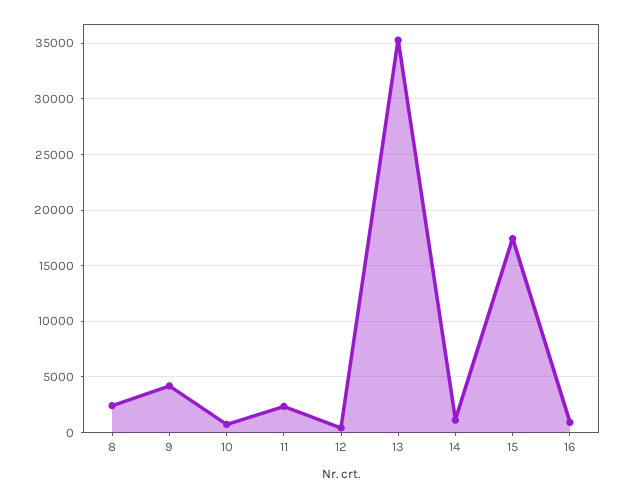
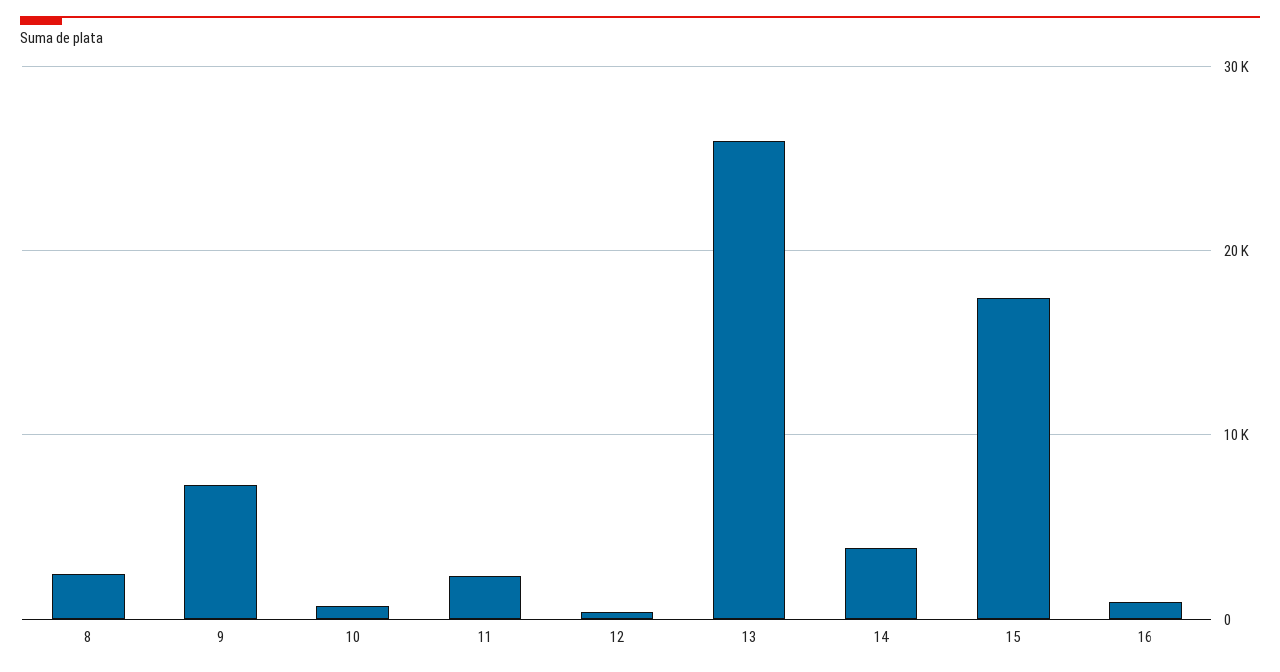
9: 4000 -> 7000
13: 35000 -> 26000
14: 1000 -> 4000

